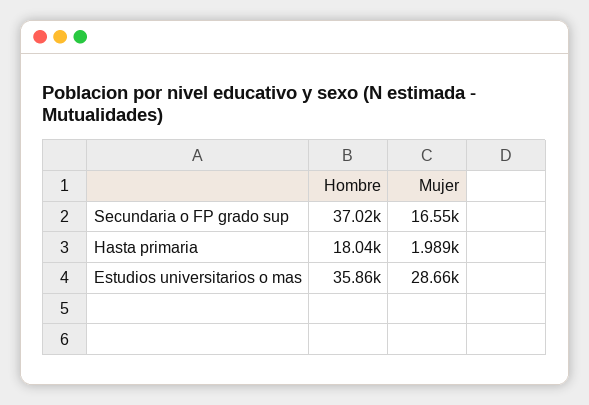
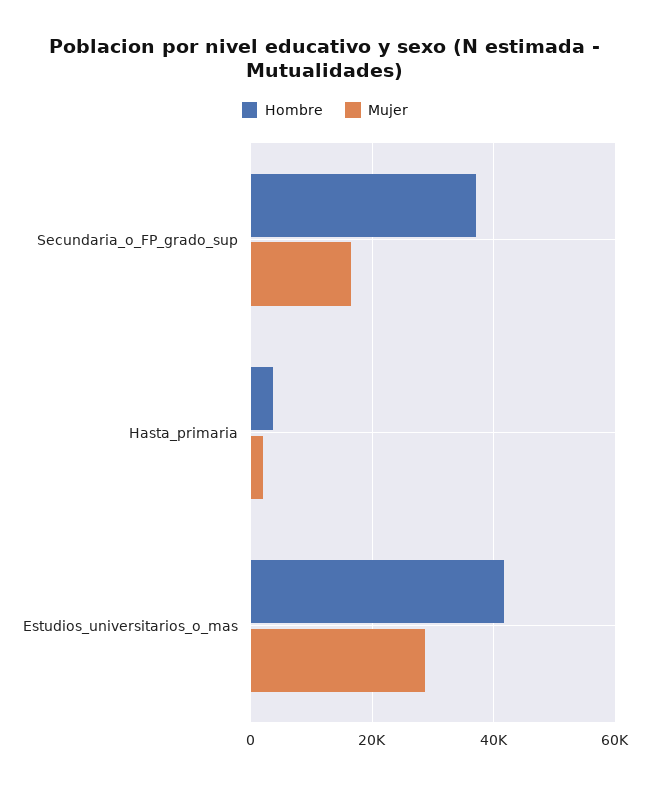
Hombre, Hasta primaria: 18040 -> 4000
Hombre, Estudios universitarios o mas: 35860 -> 42000

